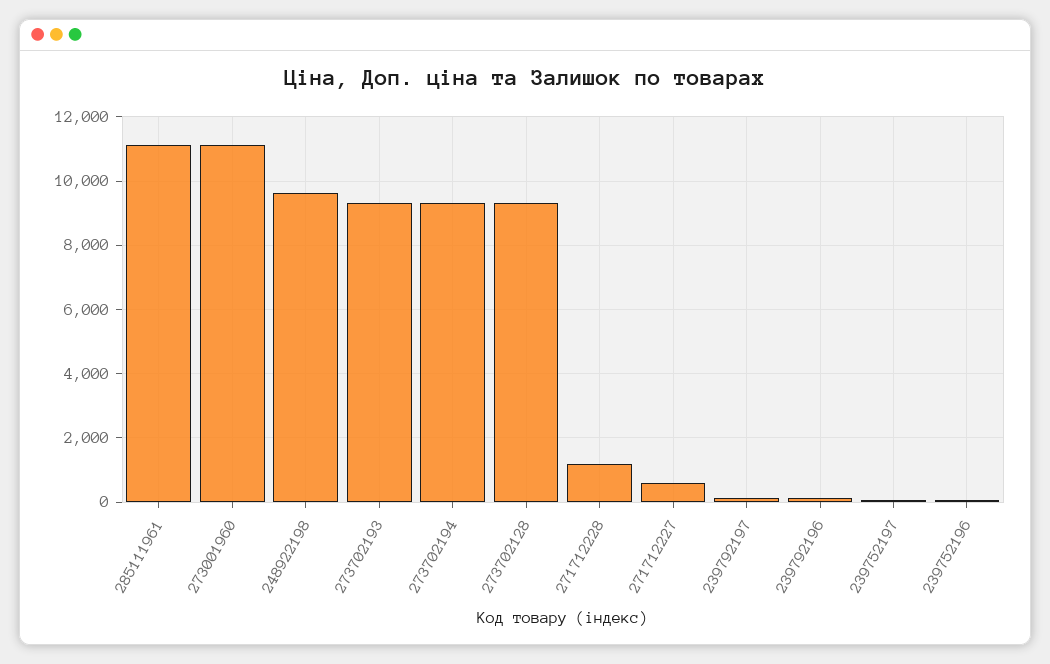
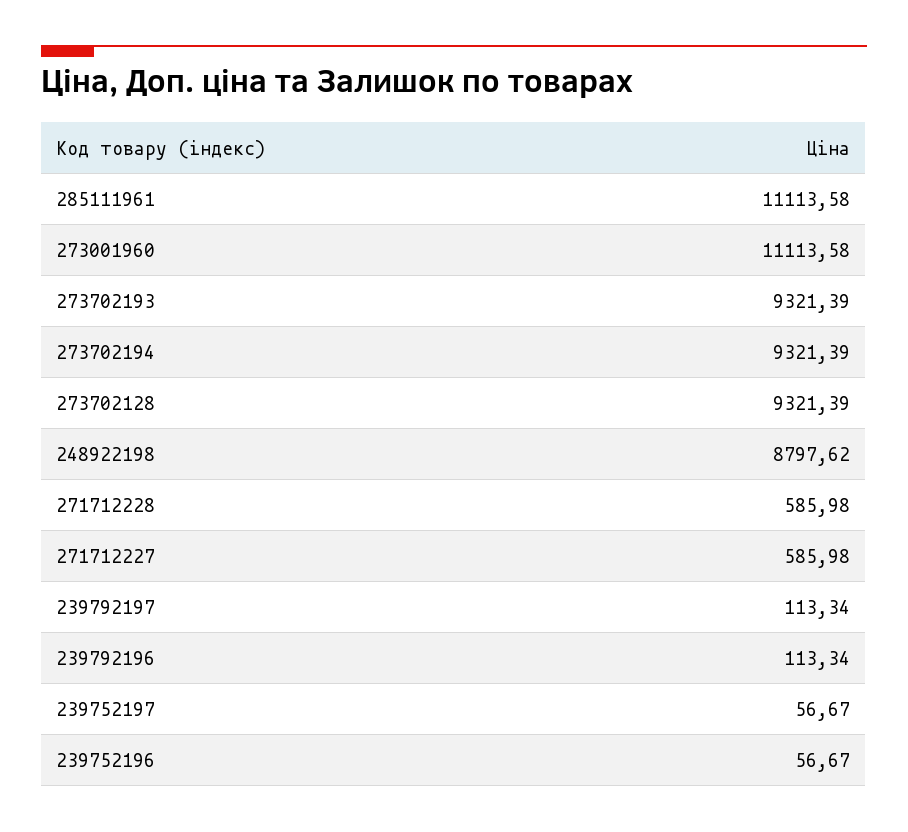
248922198: 9600 -> 8797.62
271712228: 1200 -> 585.98

